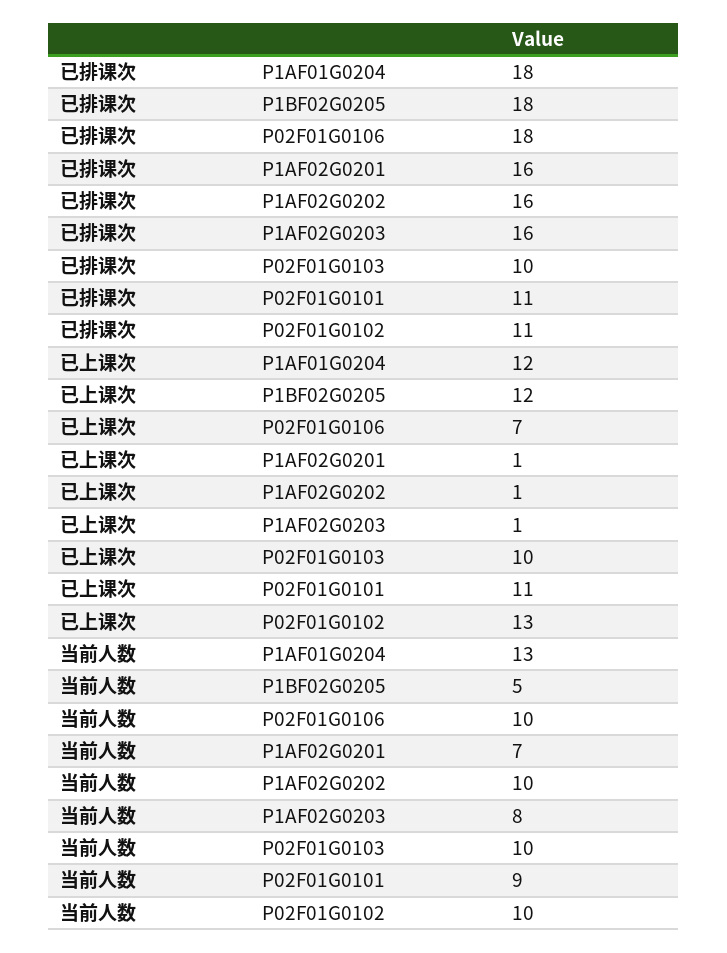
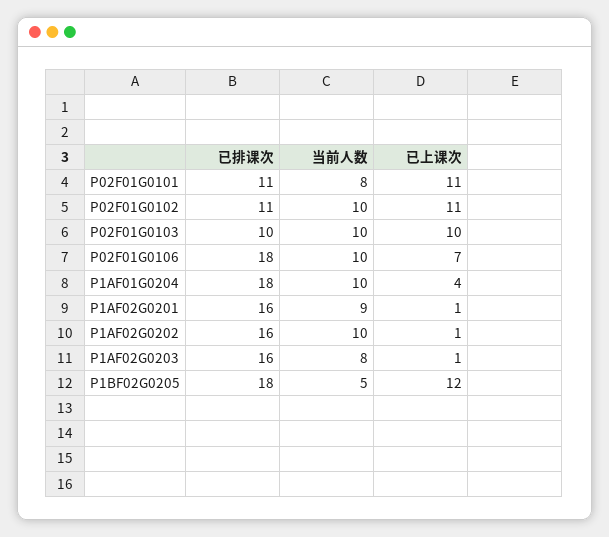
已上课次, P1AF01G0204: 12 -> 4
已上课次, P02F01G0102: 13 -> 11
当前人数, P1AF01G0204: 13 -> 10
当前人数, P1AF02G0201: 7 -> 9
当前人数, P02F01G0101: 9 -> 8

